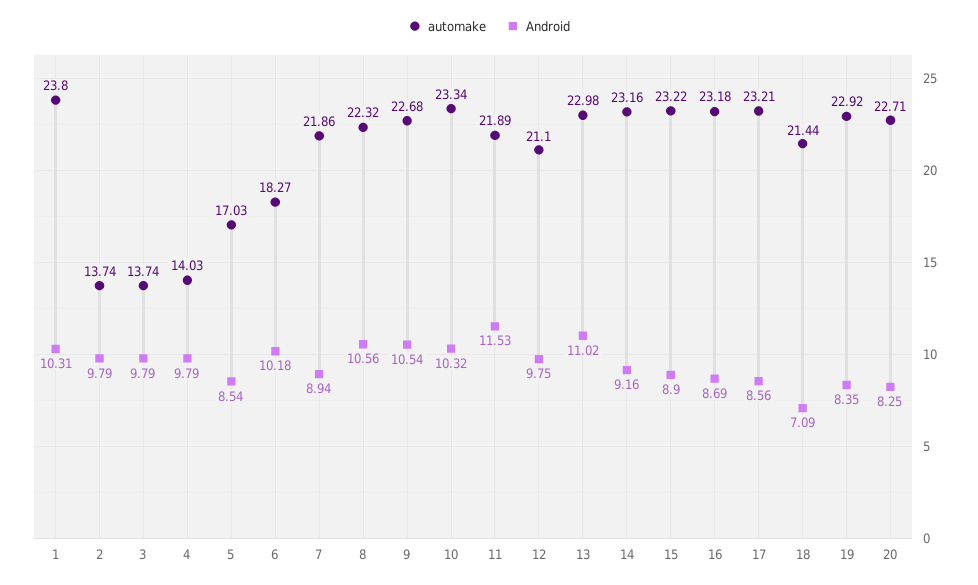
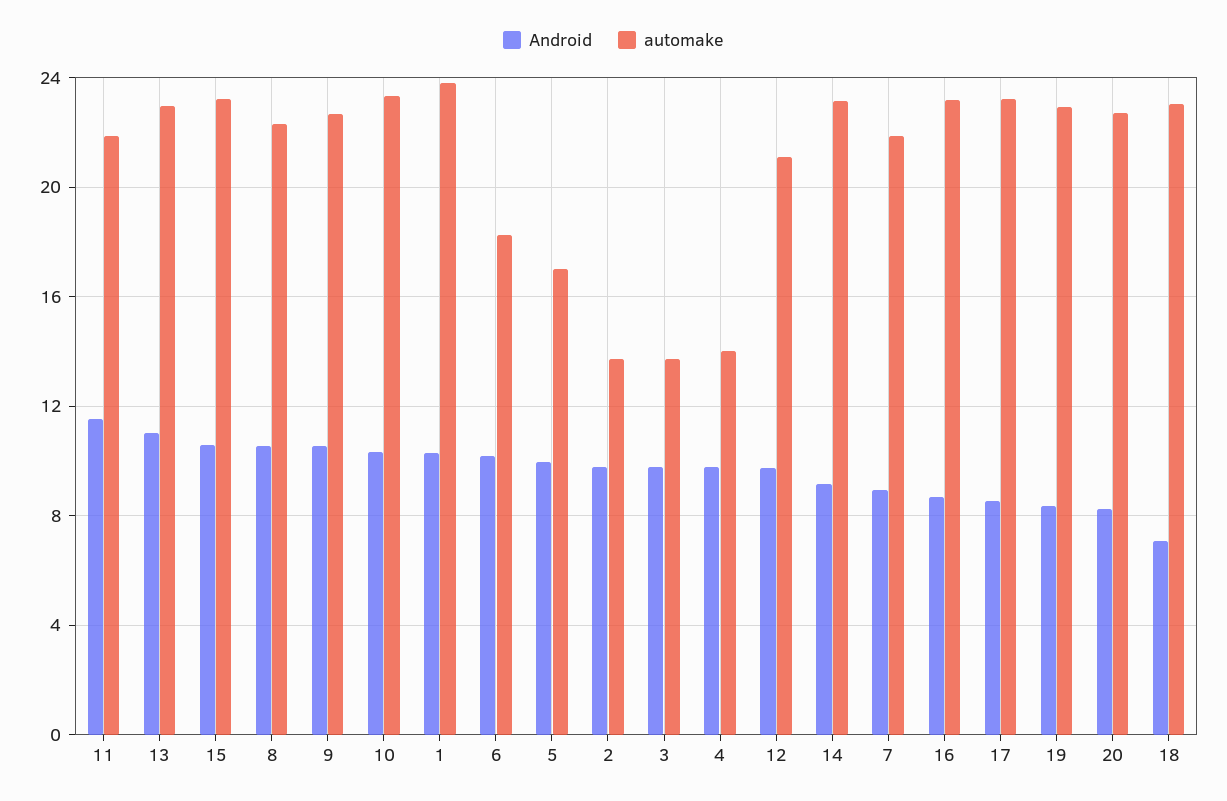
Android, 5: 8.54 -> 10
Android, 15: 8.9 -> 10.5
automake, 18: 21.44 -> 23

